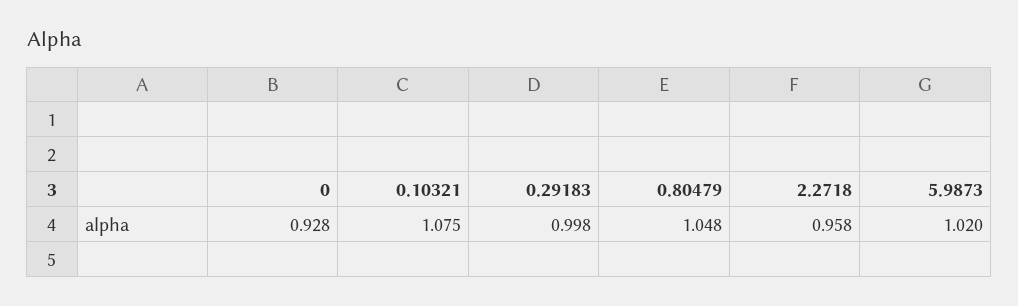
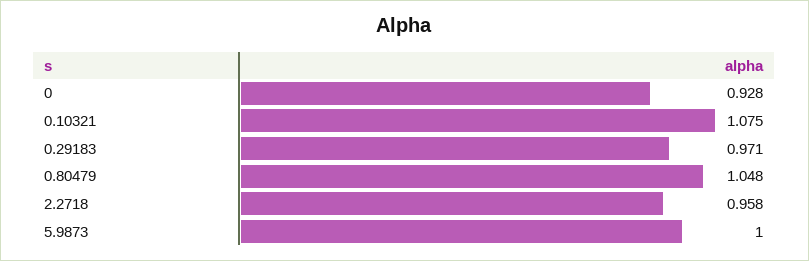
0.29183: 0.998 -> 0.971
5.9873: 1.02 -> 1

